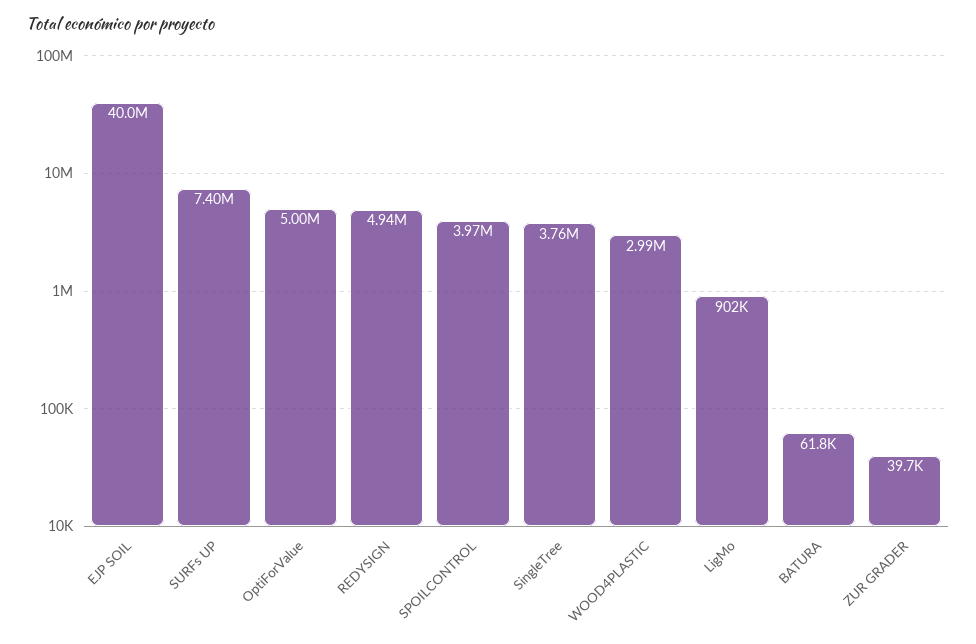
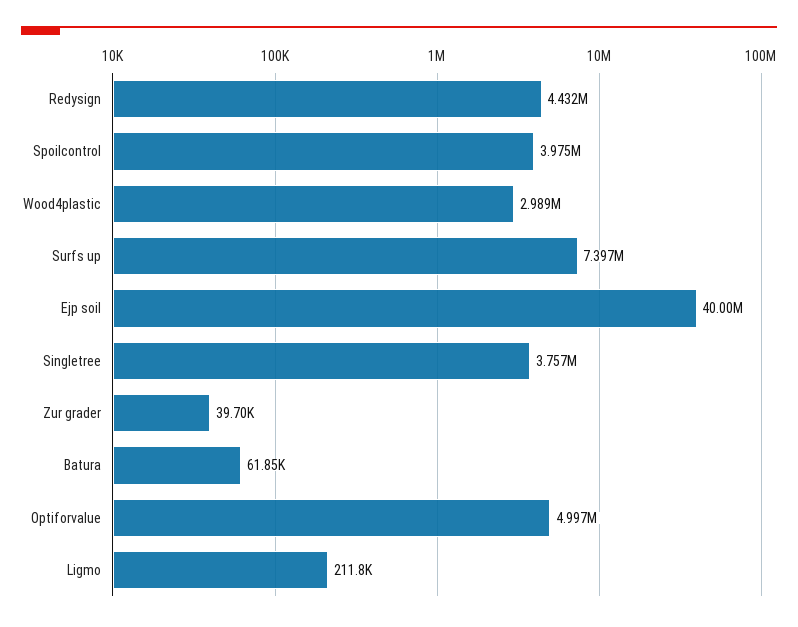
REDYSIGN: 4940000 -> 4432000
LigMo: 902000 -> 211800

